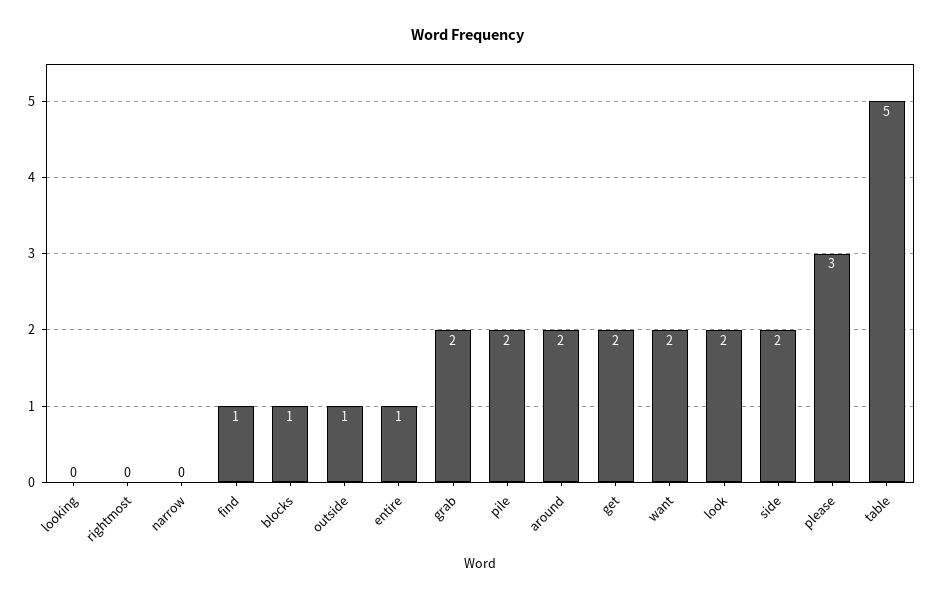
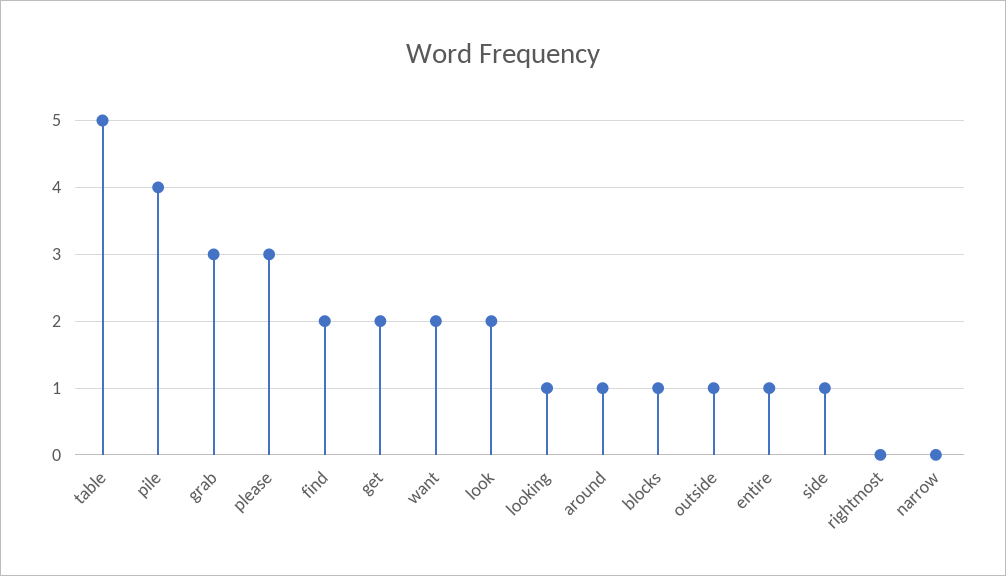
looking: 0 -> 1
find: 1 -> 2
grab: 2 -> 3
pile: 2 -> 4
around: 2 -> 1
side: 2 -> 1

